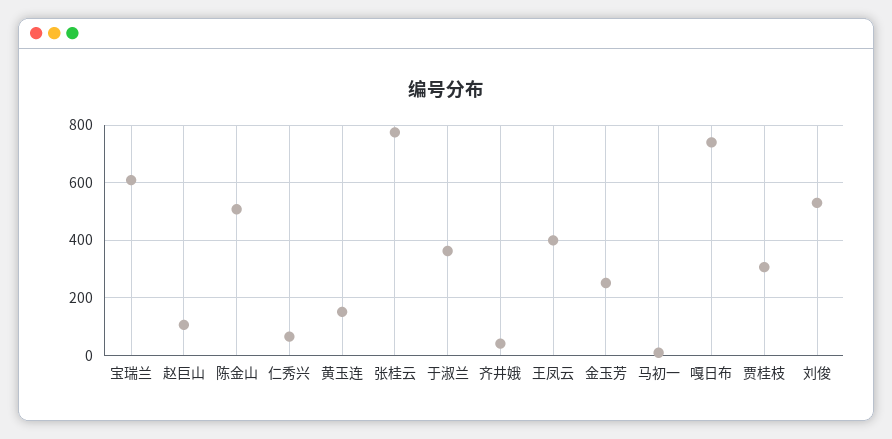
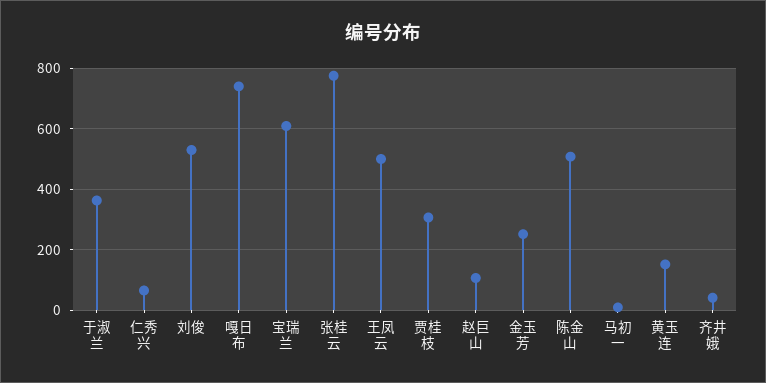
王凤云: 400 -> 500

